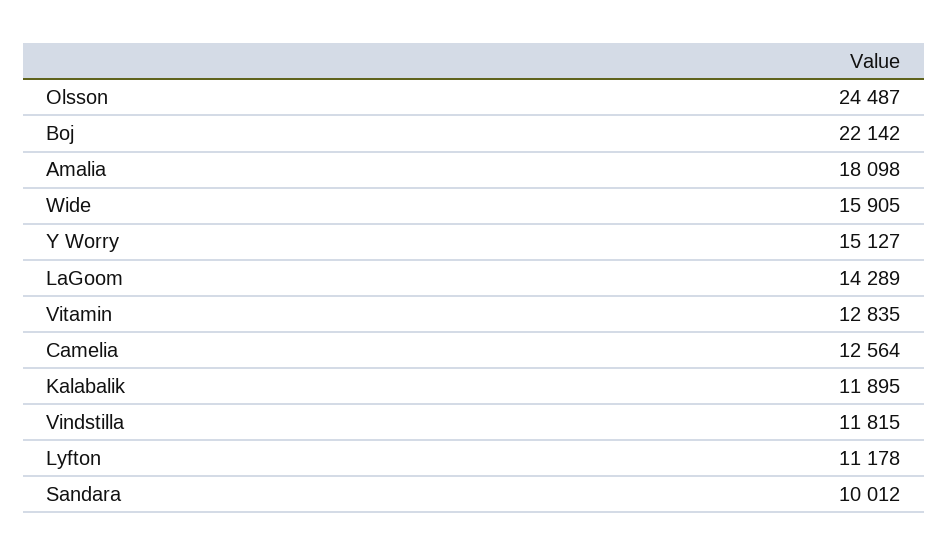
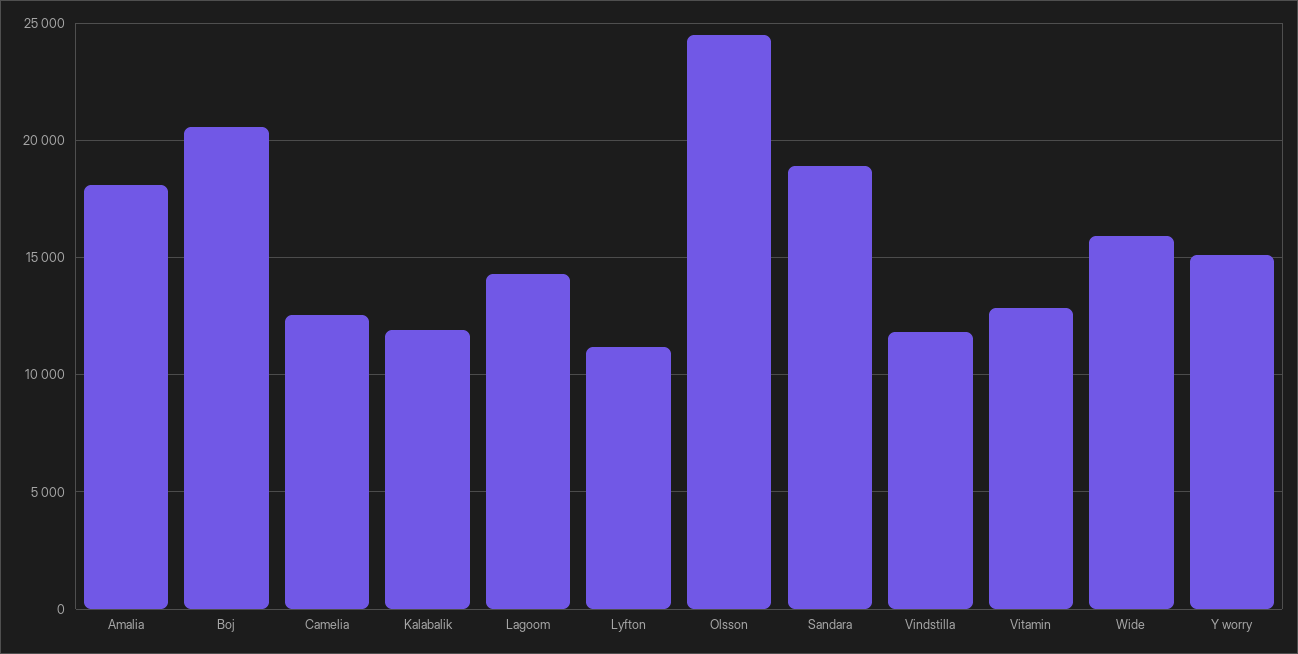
Boj: 22142 -> 20500
Sandara: 10012 -> 19000

